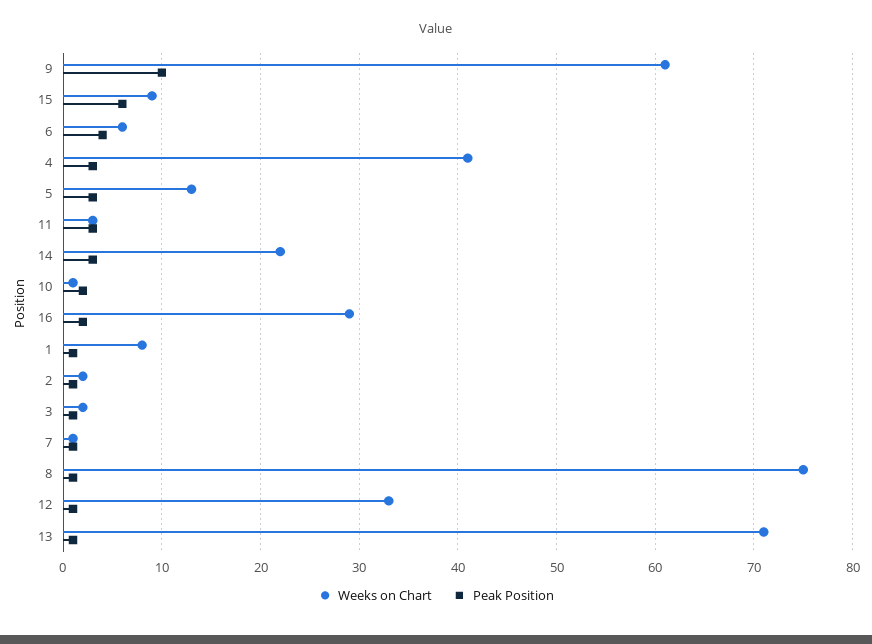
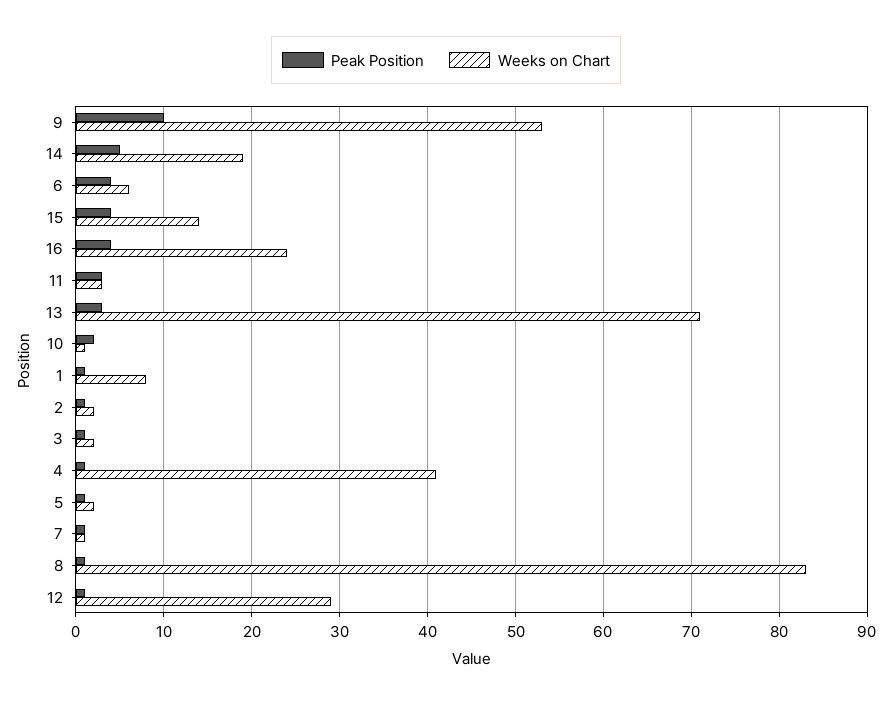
Weeks on Chart, 9: 61 -> 53
Weeks on Chart, 15: 9 -> 14
Peak Position, 15: 6 -> 4
Peak Position, 4: 3 -> 1
Weeks on Chart, 5: 13 -> 2
Peak Position, 5: 3 -> 1
Weeks on Chart, 14: 22 -> 19
Peak Position, 14: 3 -> 5
Weeks on Chart, 16: 29 -> 24
Peak Position, 16: 2 -> 4
Weeks on Chart, 8: 75 -> 83
Weeks on Chart, 12: 33 -> 29
Peak Position, 13: 1 -> 3

